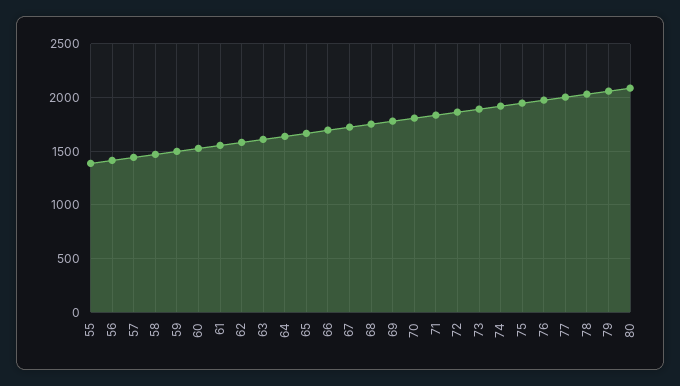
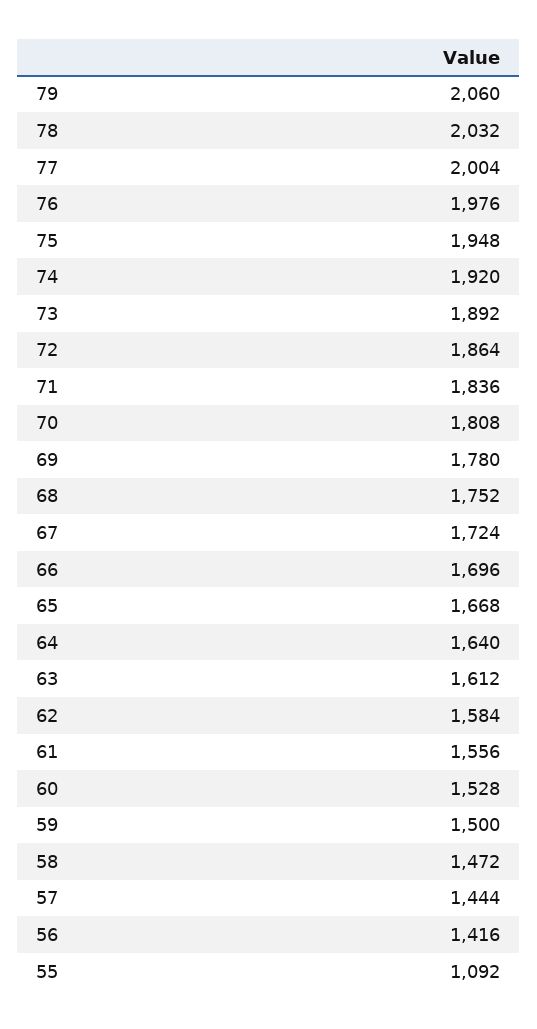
55: 1400 -> 1092
80: 2100 -> none

